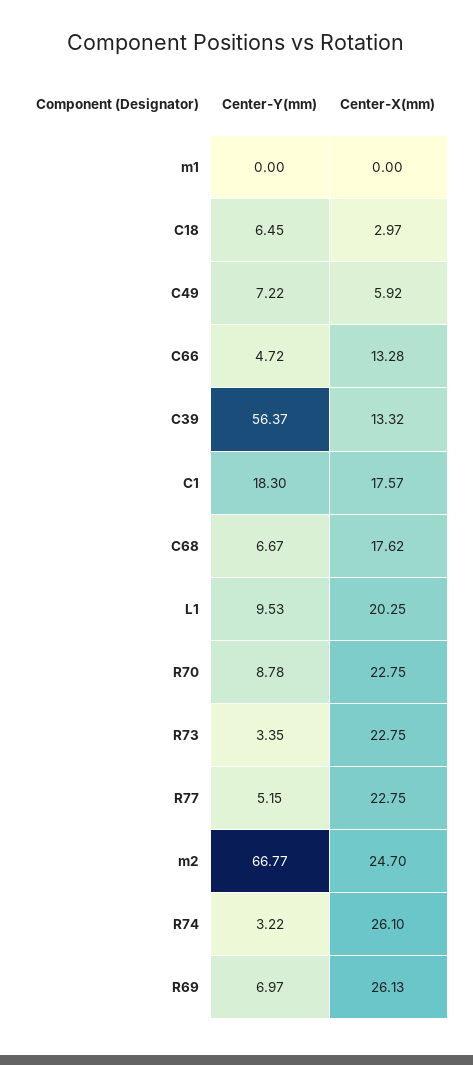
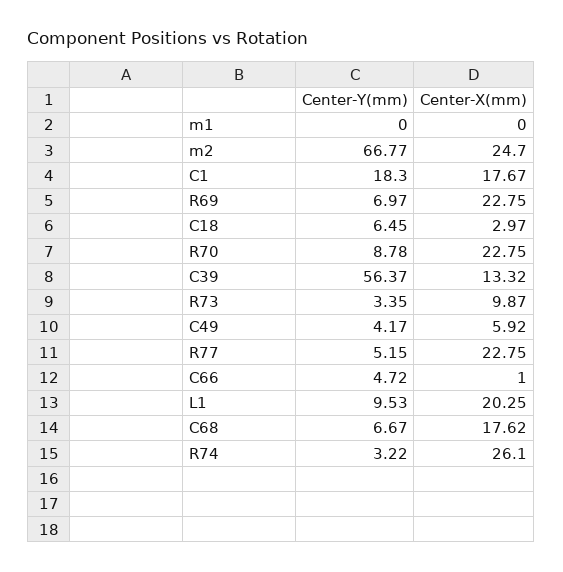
Center-Y(mm), C49: 7.22 -> 4.17
Center-X(mm), C66: 13.28 -> 1
Center-X(mm), C1: 17.57 -> 17.67
Center-X(mm), R73: 22.75 -> 9.87
Center-X(mm), R69: 26.13 -> 22.75

